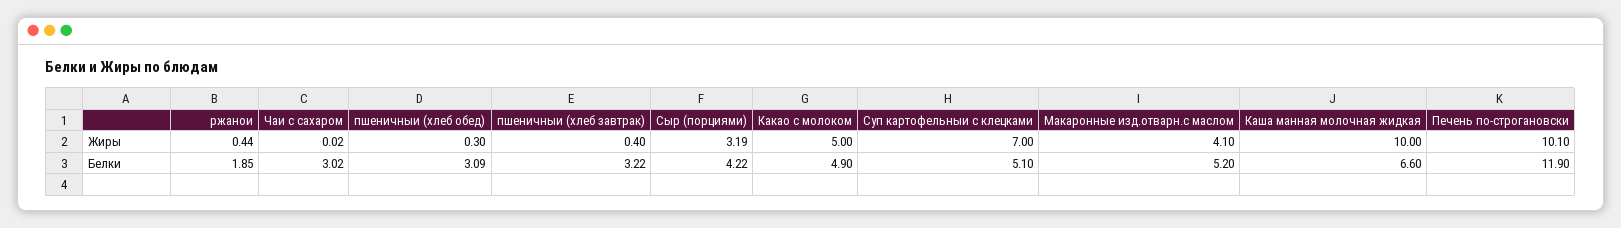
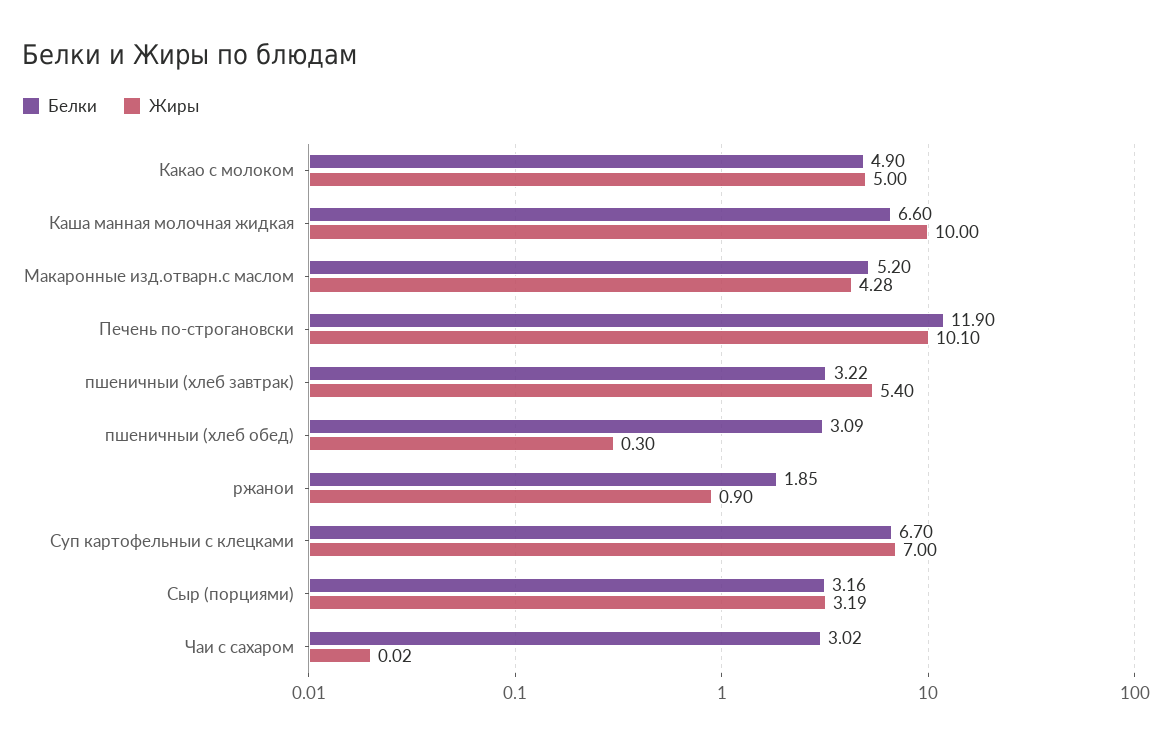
Жиры, ржанои: 0.44 -> 0.9
Жиры, пшеничныи (хлеб завтрак): 0.4 -> 5.4
Жиры, Макаронные изд.отварн.с маслом: 4.1 -> 4.28
Белки, Сыр (порциями): 4.22 -> 3.16
Белки, Суп картофельныи с клецками: 5.1 -> 6.7

